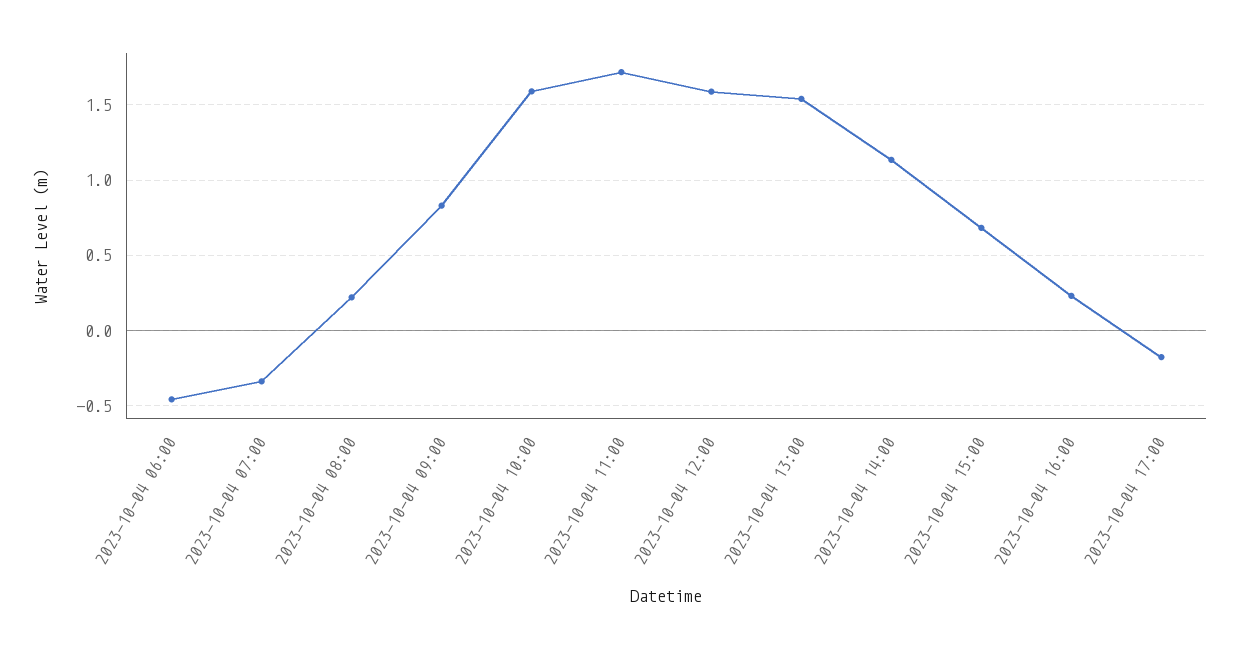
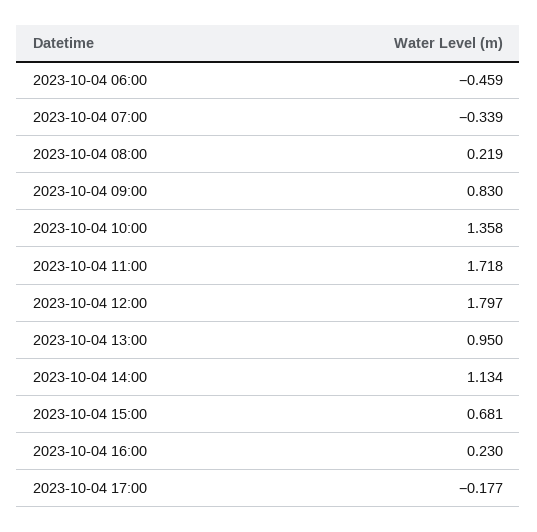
2023-10-04 10:00: 1.6 -> 1.358
2023-10-04 12:00: 1.6 -> 1.797
2023-10-04 13:00: 1.55 -> 0.95

